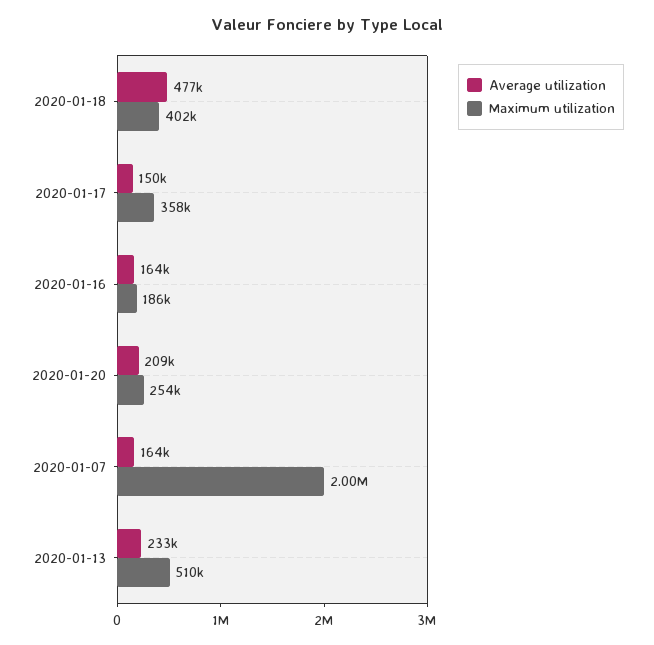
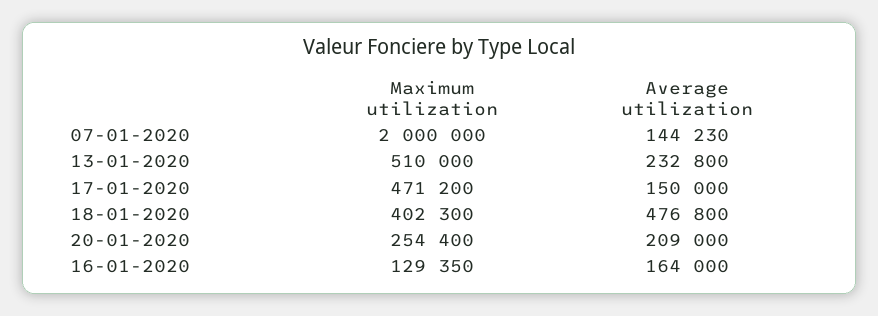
Maximum utilization, 2020-01-17: 358000 -> 471200
Maximum utilization, 2020-01-16: 186000 -> 129350
Average utilization, 2020-01-07: 164000 -> 144230

